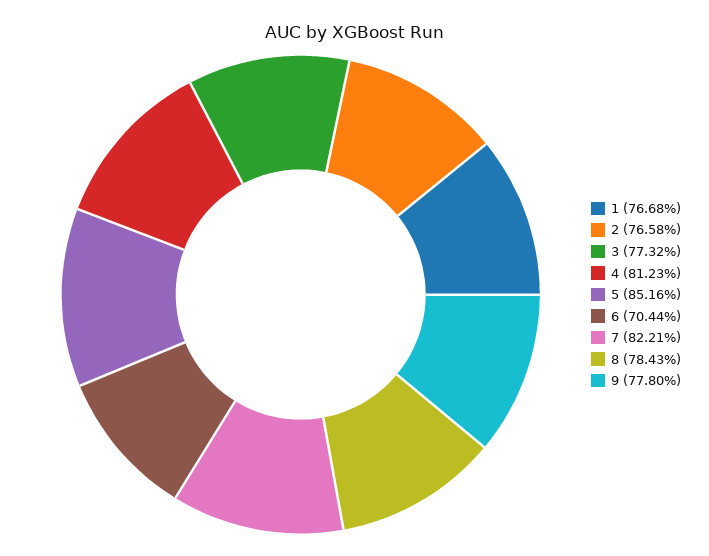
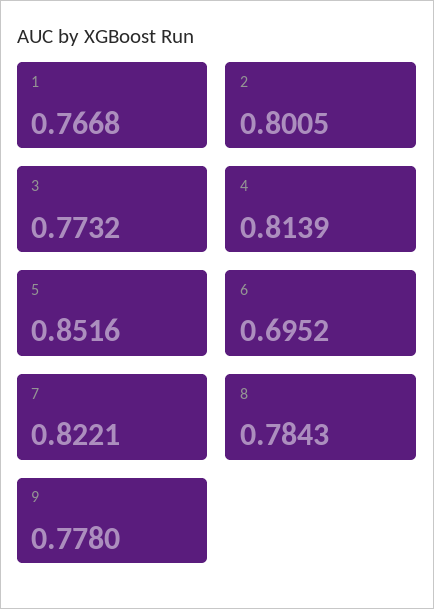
2: 0.7658 -> 0.8005
4: 0.8123 -> 0.8139
6: 0.7044 -> 0.6952

